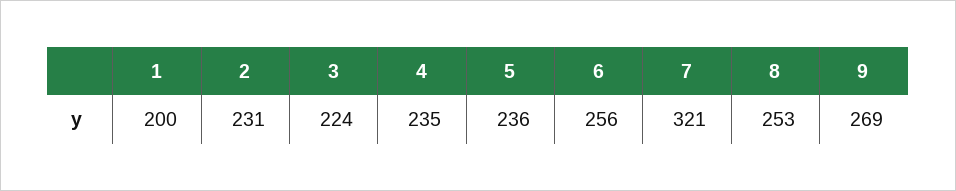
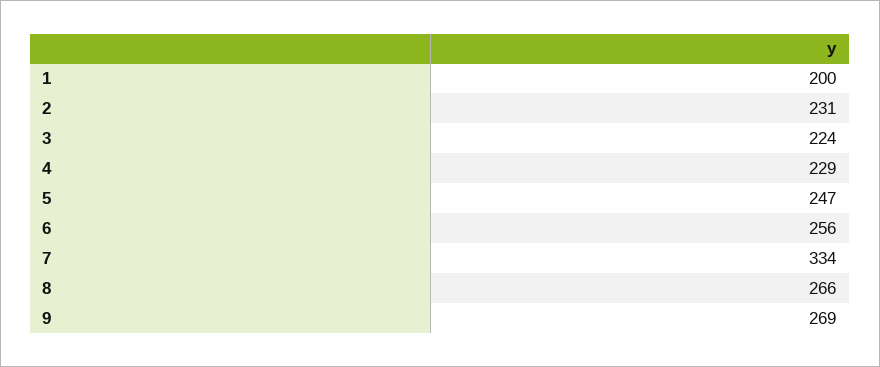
4: 235 -> 229
5: 236 -> 247
7: 321 -> 334
8: 253 -> 266

